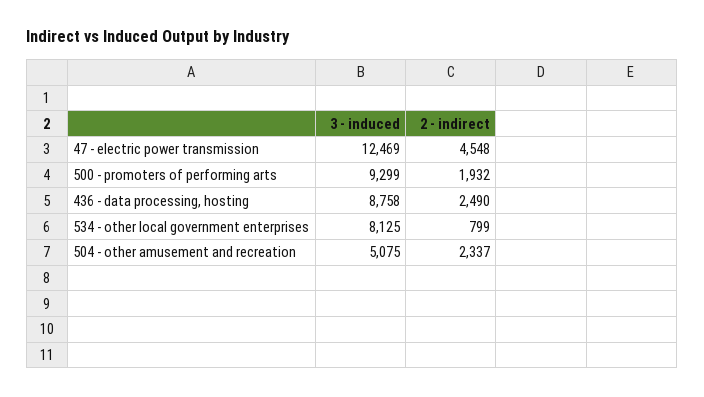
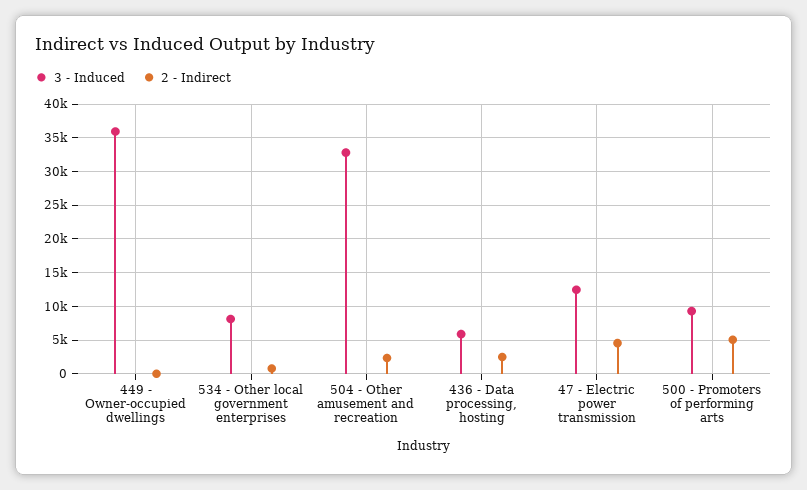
2 - indirect, 500 - promoters of performing arts: 1932 -> 5000
3 - induced, 436 - data processing, hosting: 8758 -> 6000
3 - induced, 504 - other amusement and recreation: 5075 -> 33000
3 - induced, 449 - Owner-occupied dwellings: none -> 36000
2 - indirect, 449 - Owner-occupied dwellings: none -> 0

